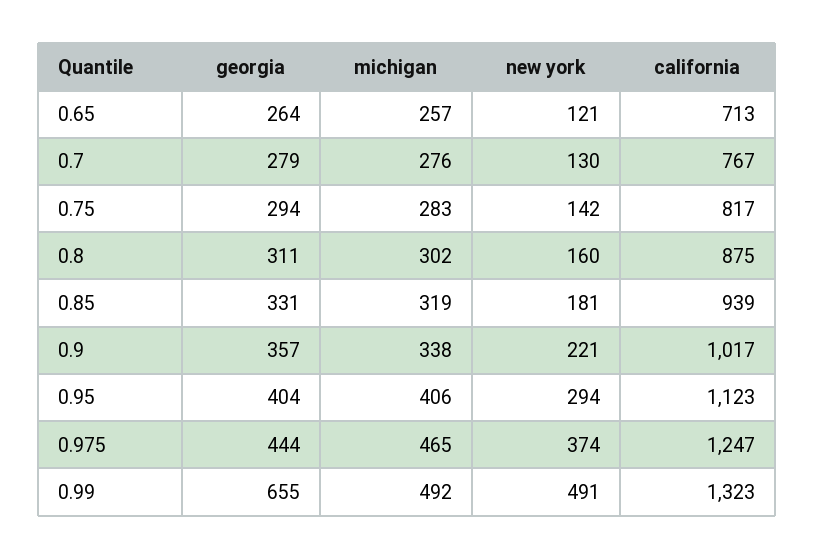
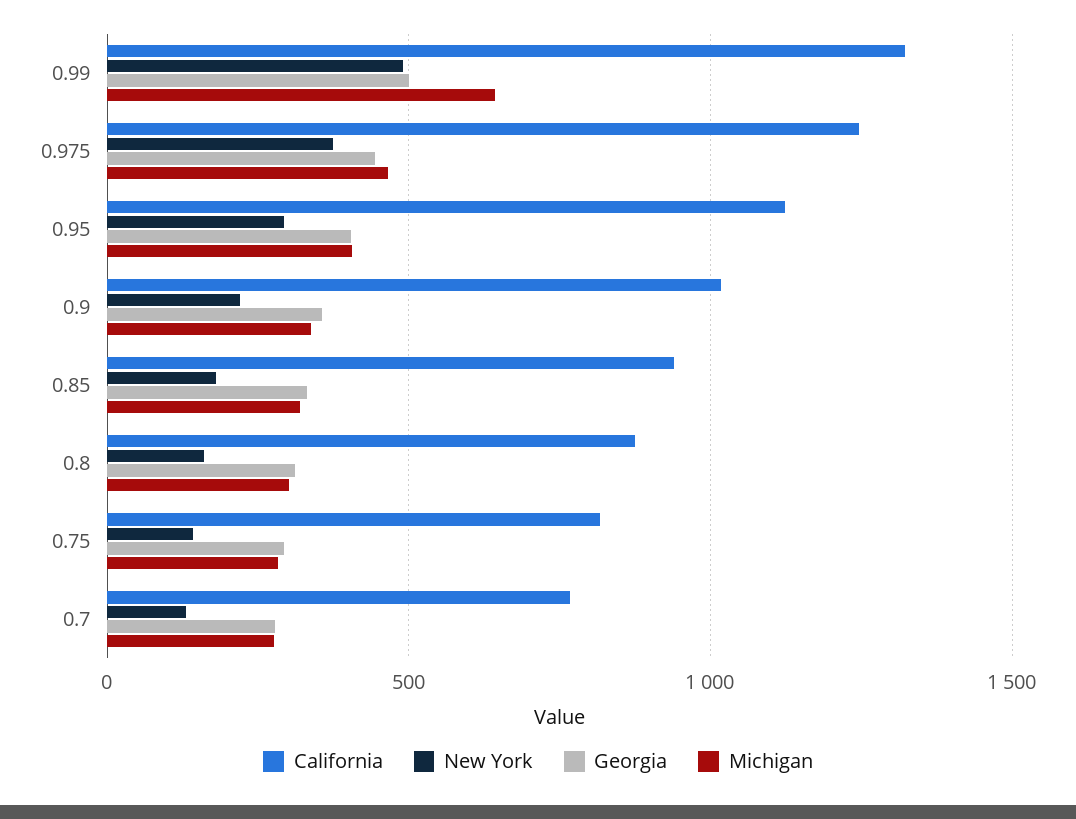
georgia, 0.65: 264 -> none
michigan, 0.65: 257 -> none
new york, 0.65: 121 -> none
california, 0.65: 713 -> none
georgia, 0.99: 655 -> 500
michigan, 0.99: 492 -> 650

